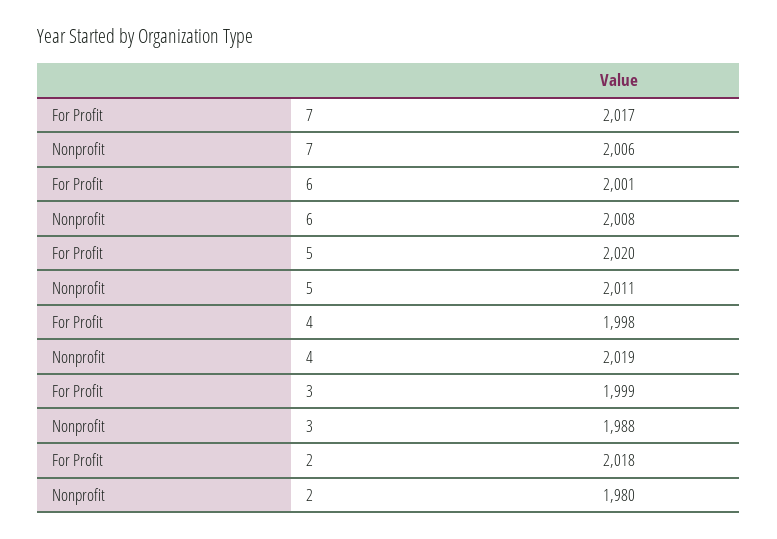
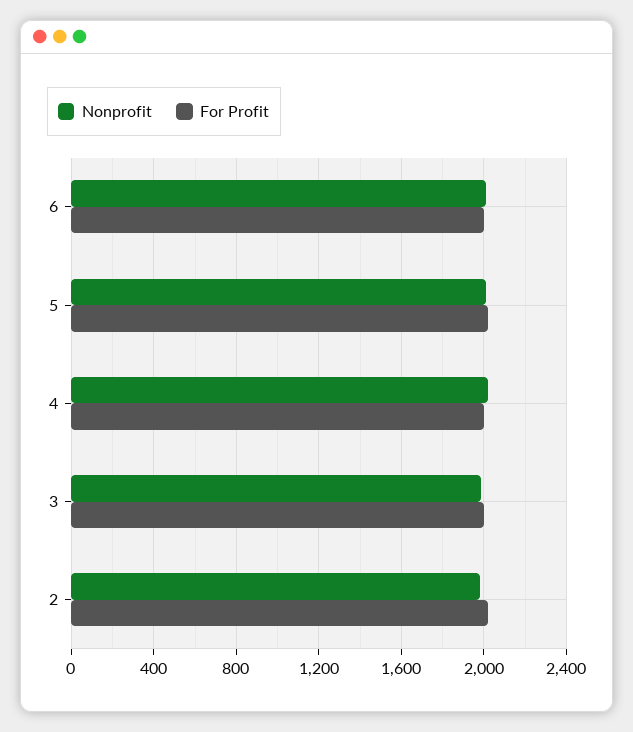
For Profit, 7: 2017 -> none
Nonprofit, 7: 2006 -> none

